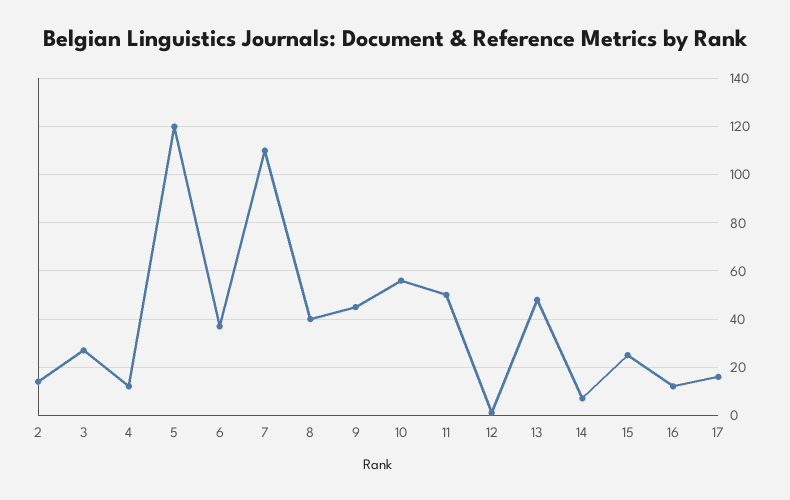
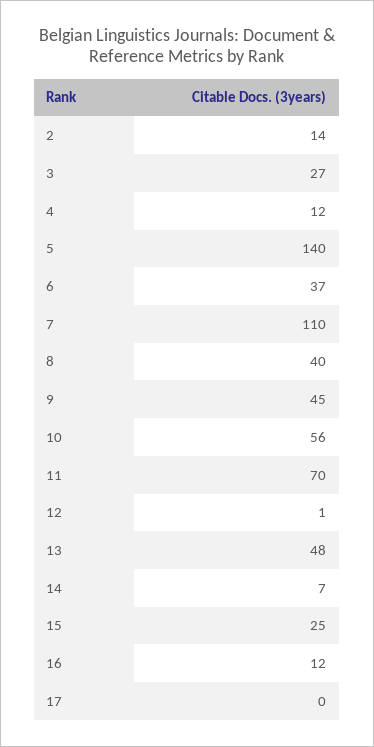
5: 120 -> 140
11: 50 -> 70
17: 15 -> 0

